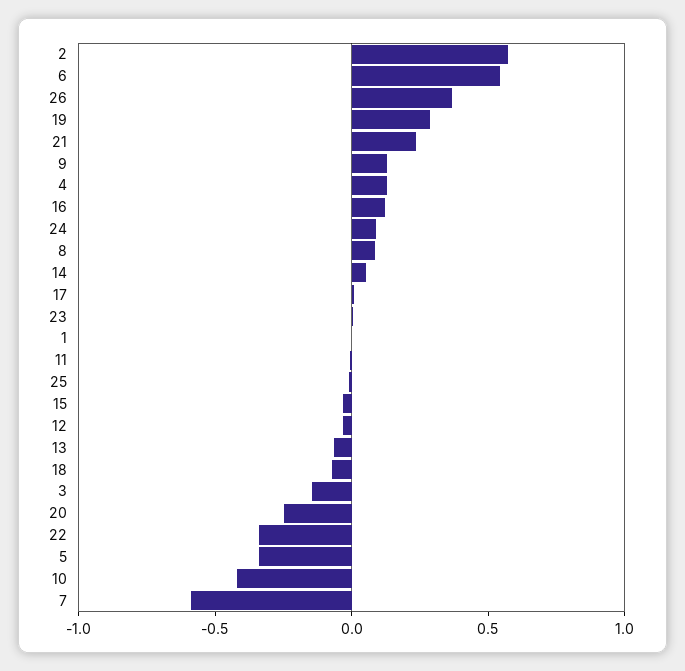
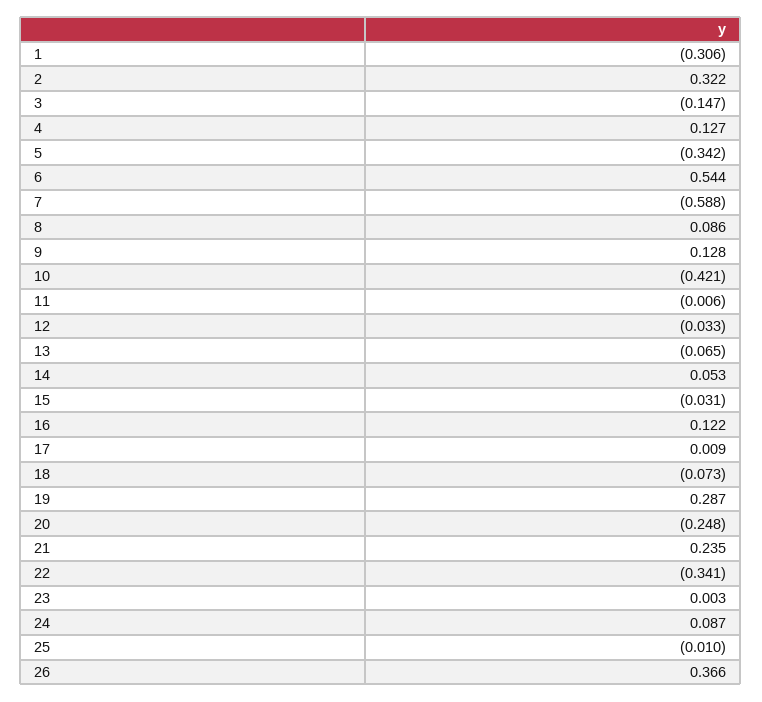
2: 0.6 -> 0.322
1: 0 -> -0.306

